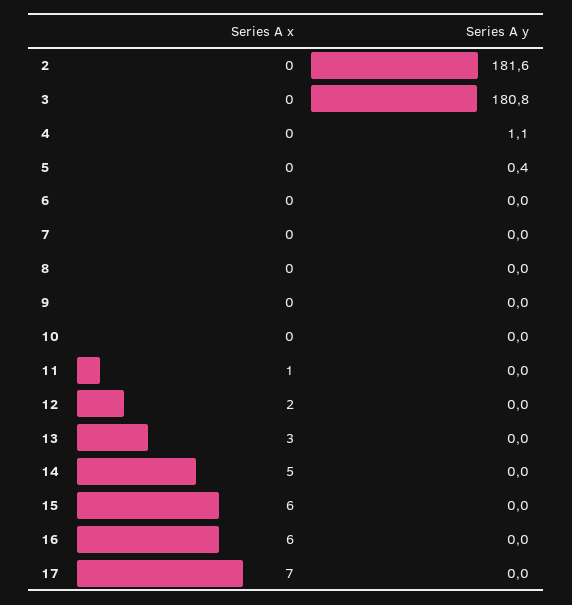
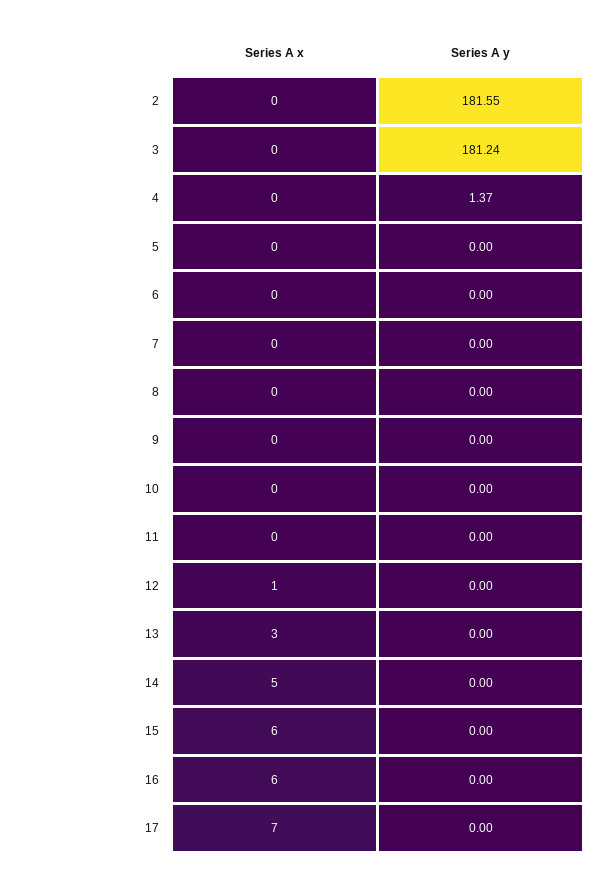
Series A y, 3: 180.8 -> 181.24
Series A y, 4: 1.1 -> 1.37
Series A y, 5: 0.4 -> 0
Series A x, 11: 1 -> 0
Series A x, 12: 2 -> 1

